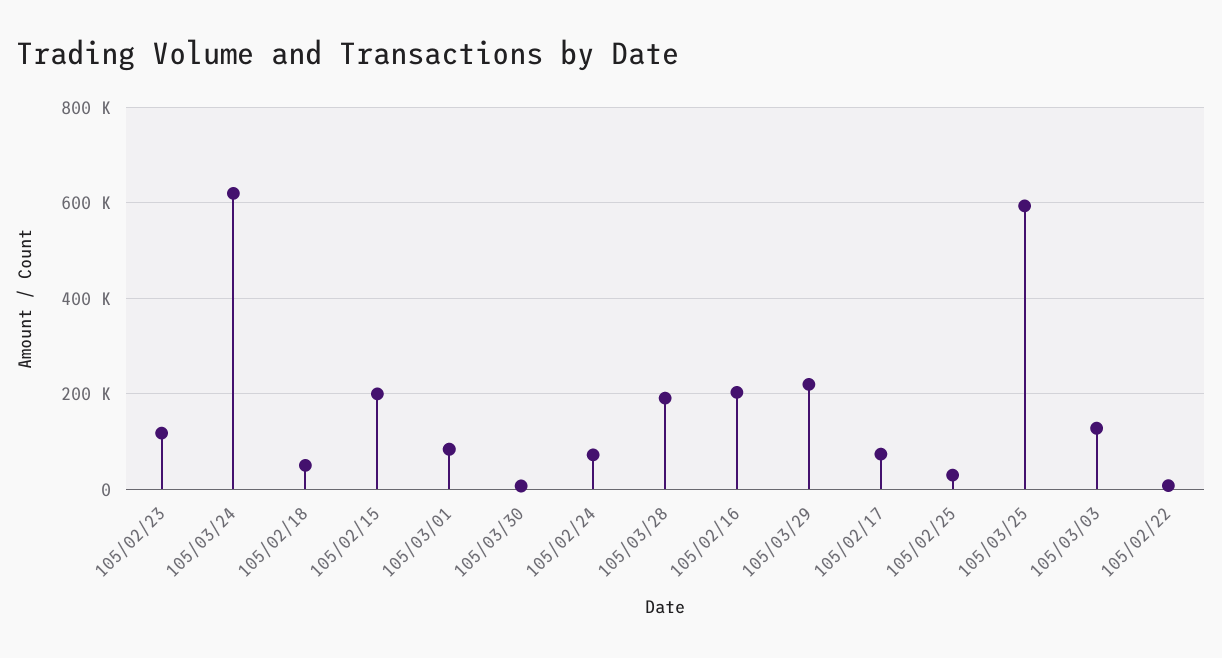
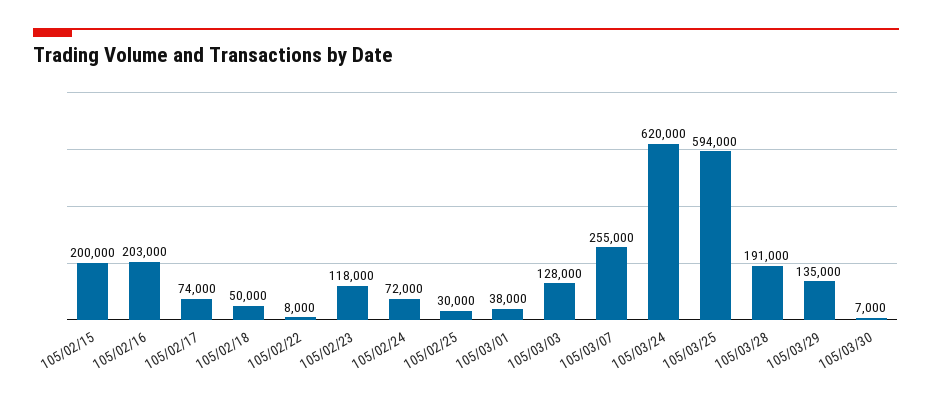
105/03/01: 80000 -> 38000
105/03/29: 220000 -> 135000
105/03/07: none -> 255000

